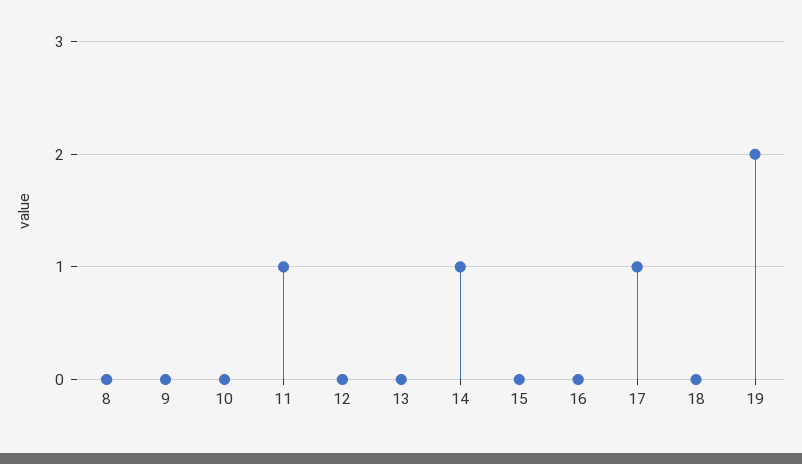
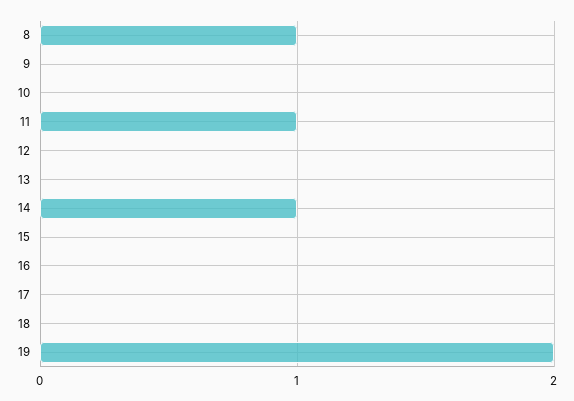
8: 0 -> 1
17: 1 -> 0

